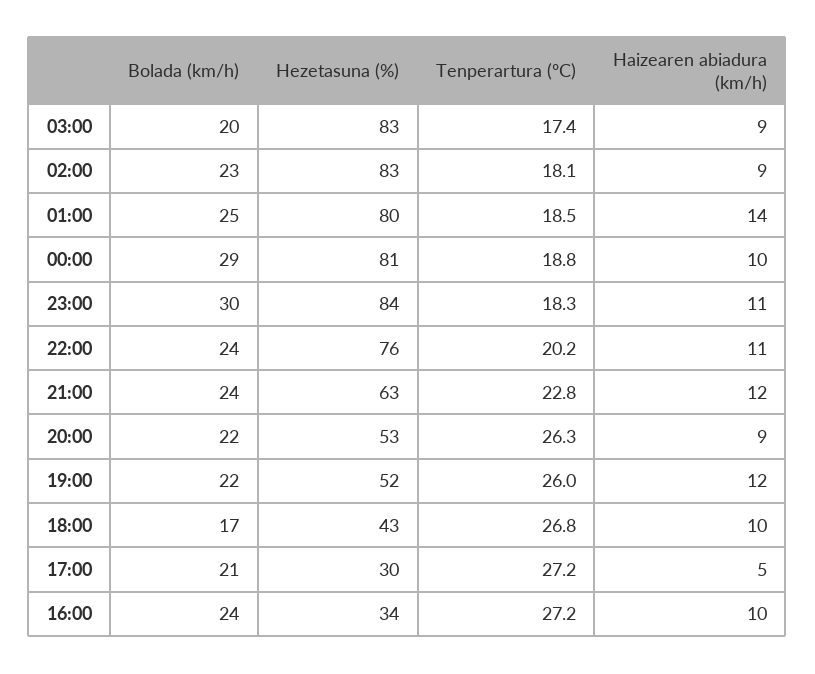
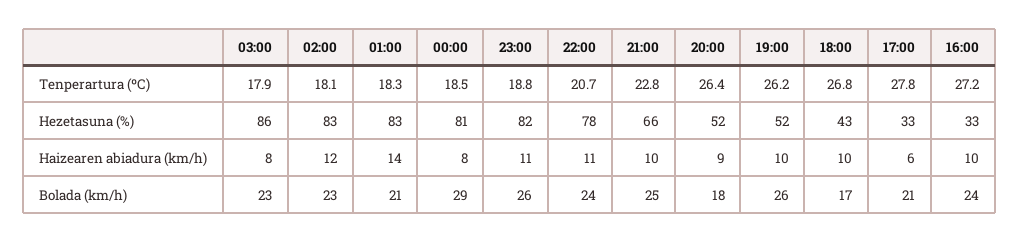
Bolada (km/h), 03:00: 20 -> 23
Hezetasuna (%), 03:00: 83 -> 86
Tenperartura (ºC), 03:00: 17.4 -> 17.9
Haizearen abiadura (km/h), 03:00: 9 -> 8
Haizearen abiadura (km/h), 02:00: 9 -> 12
Bolada (km/h), 01:00: 25 -> 21
Hezetasuna (%), 01:00: 80 -> 83
Tenperartura (ºC), 01:00: 18.5 -> 18.3
Tenperartura (ºC), 00:00: 18.8 -> 18.5
Haizearen abiadura (km/h), 00:00: 10 -> 8
Bolada (km/h), 23:00: 30 -> 26
Hezetasuna (%), 23:00: 84 -> 82
Tenperartura (ºC), 23:00: 18.3 -> 18.8
Hezetasuna (%), 22:00: 76 -> 78
Tenperartura (ºC), 22:00: 20.2 -> 20.7
Bolada (km/h), 21:00: 24 -> 25
Hezetasuna (%), 21:00: 63 -> 66
Haizearen abiadura (km/h), 21:00: 12 -> 10
Bolada (km/h), 20:00: 22 -> 18
Hezetasuna (%), 20:00: 53 -> 52
Tenperartura (ºC), 20:00: 26.3 -> 26.4
Bolada (km/h), 19:00: 22 -> 26
Tenperartura (ºC), 19:00: 26 -> 26.2
Haizearen abiadura (km/h), 19:00: 12 -> 10
Hezetasuna (%), 17:00: 30 -> 33
Tenperartura (ºC), 17:00: 27.2 -> 27.8
Haizearen abiadura (km/h), 17:00: 5 -> 6
Hezetasuna (%), 16:00: 34 -> 33

